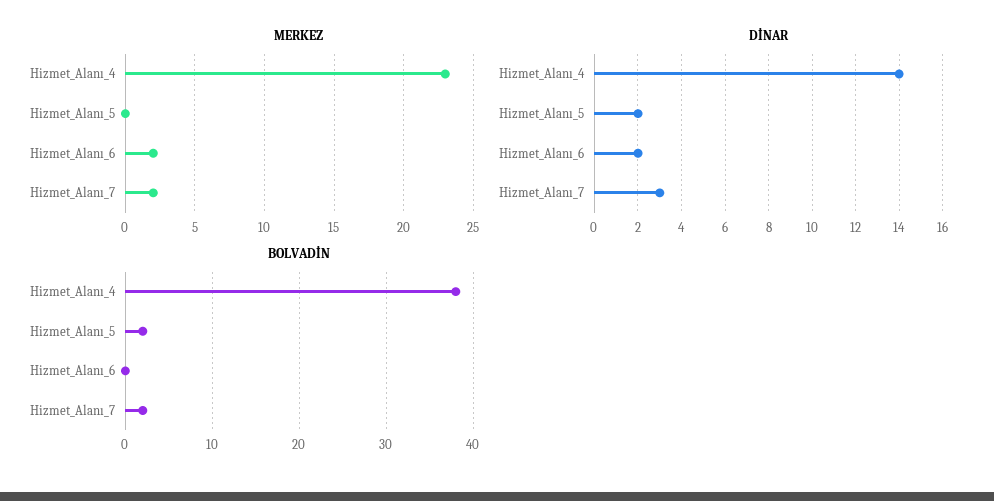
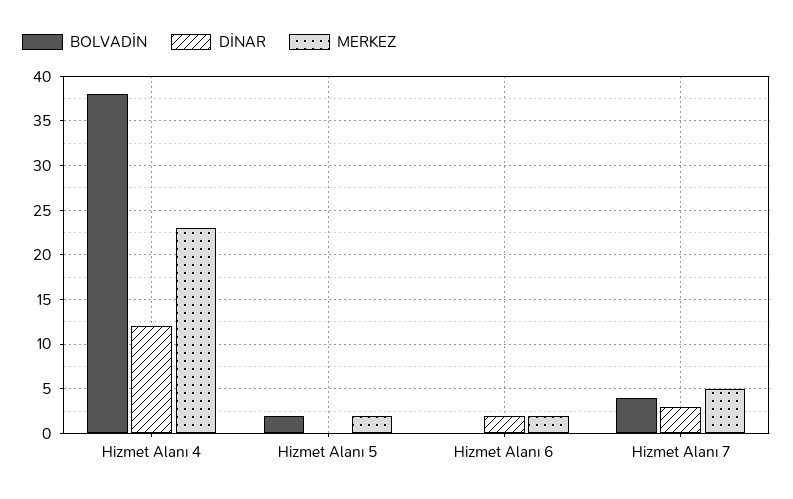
MERKEZ, Hizmet_Alanı_5: 0 -> 2
MERKEZ, Hizmet_Alanı_7: 2 -> 5
DİNAR, Hizmet_Alanı_4: 14 -> 12
DİNAR, Hizmet_Alanı_5: 2 -> 0
BOLVADİN, Hizmet_Alanı_7: 2 -> 4

